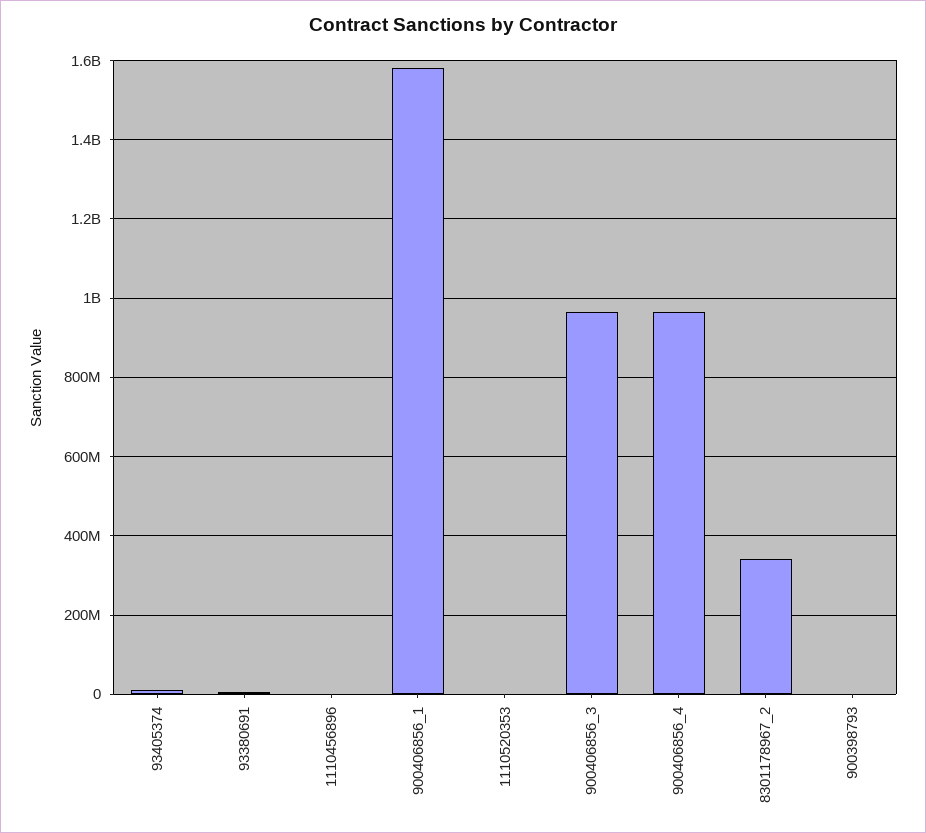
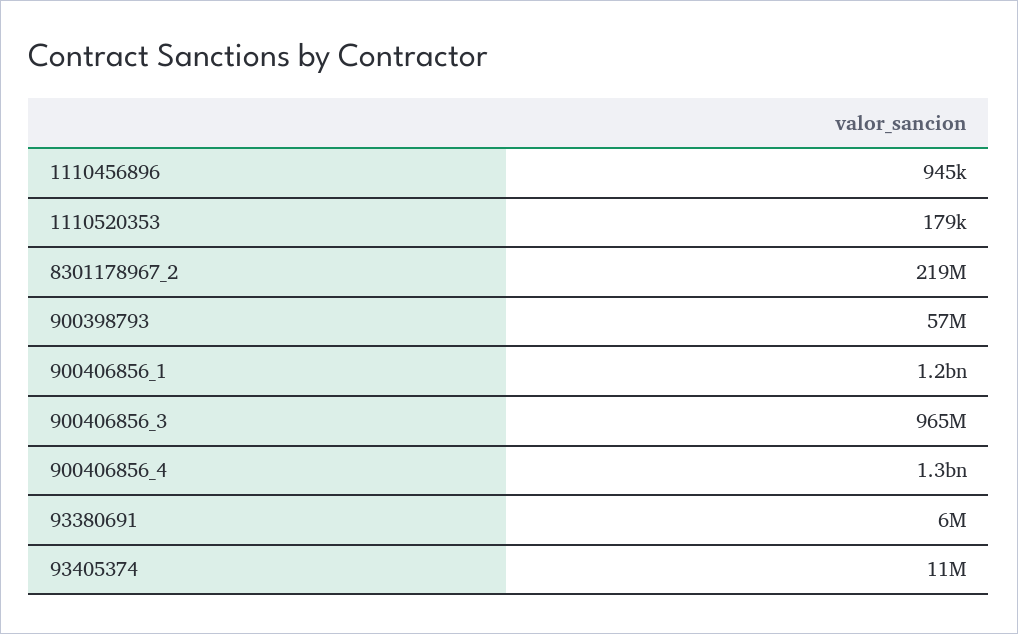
900406856_1: 1580000000 -> 1200000000
900406856_4: 960000000 -> 1300000000
8301178967_2: 340000000 -> 219000000
900398793: 0 -> 57000000

